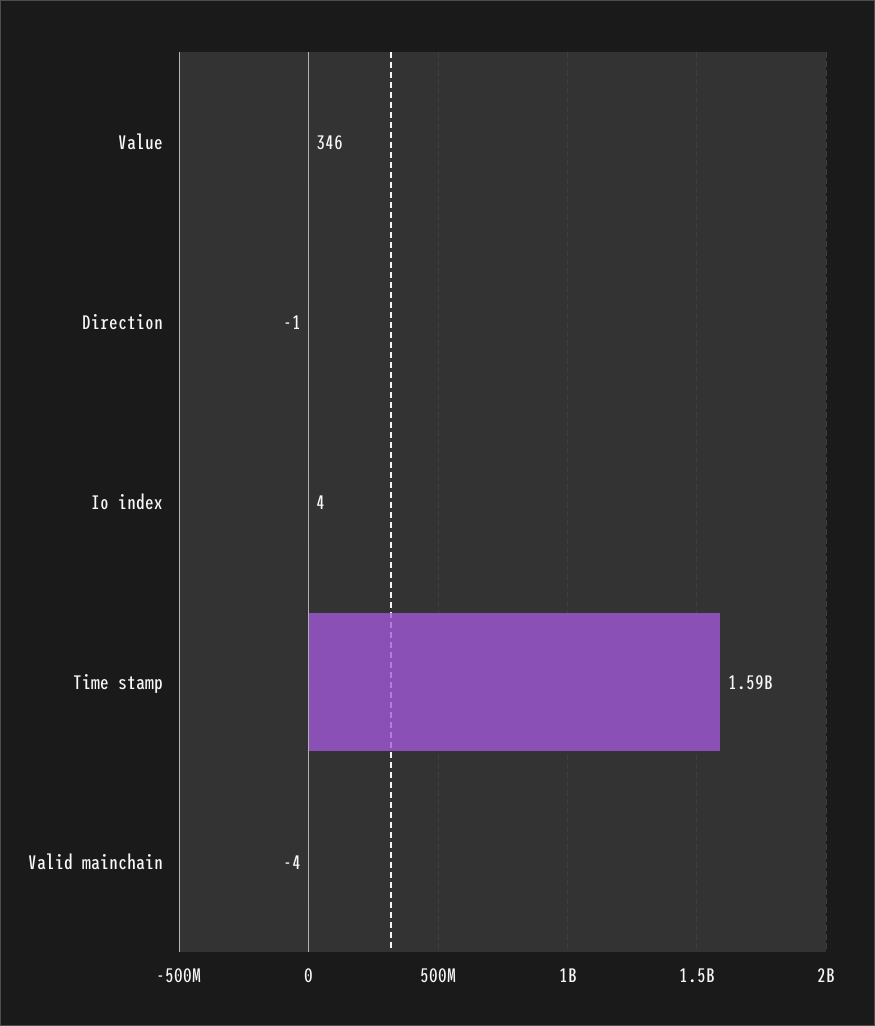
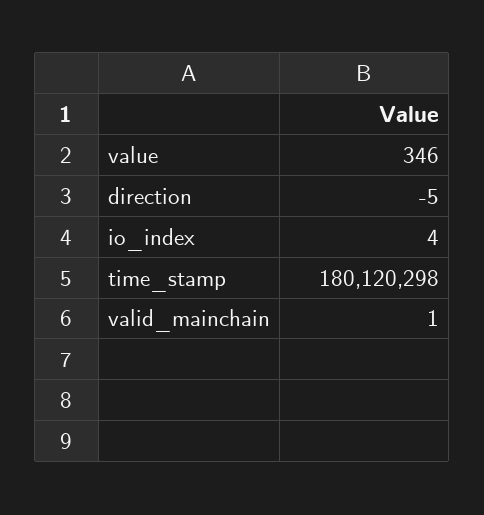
Direction: -1 -> -5
Time stamp: 1590000000 -> 180120298
Valid mainchain: -4 -> 1

